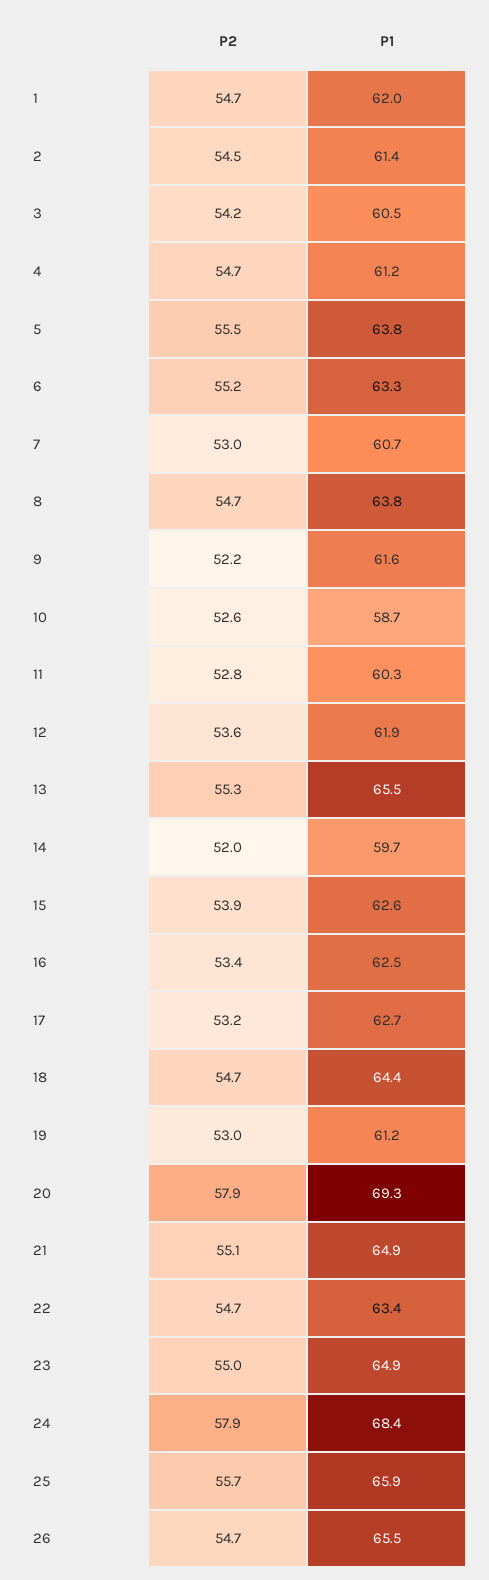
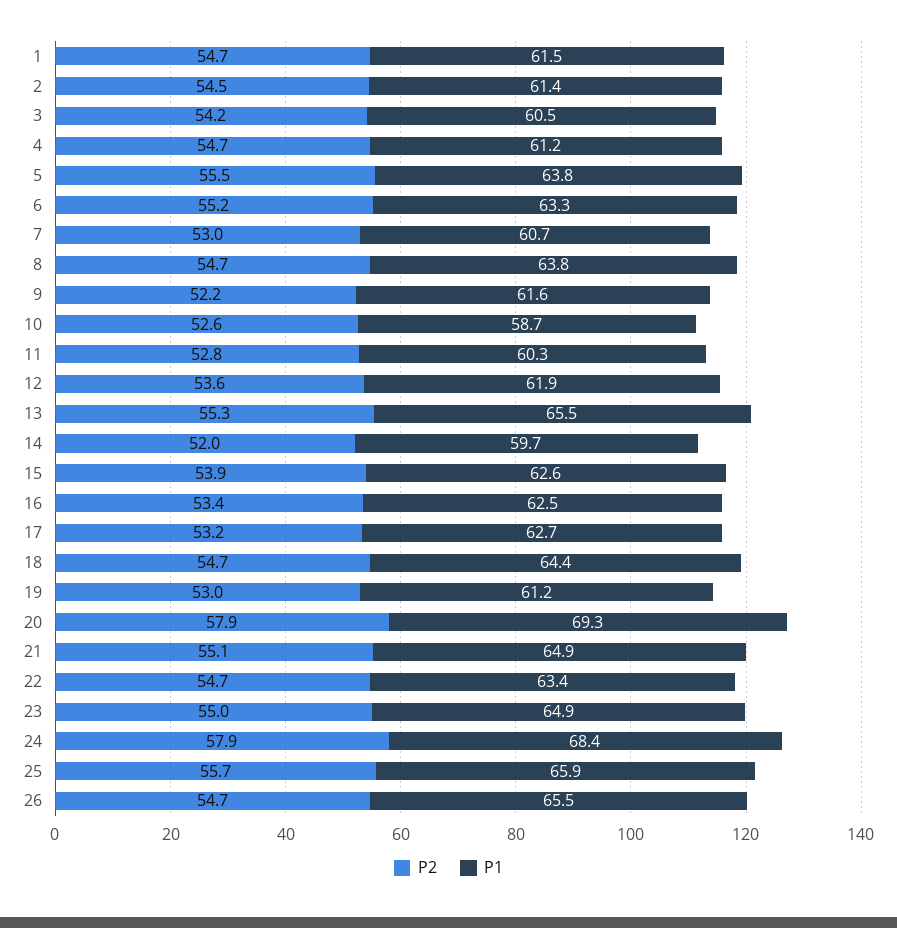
P1, 1: 62 -> 61.5

